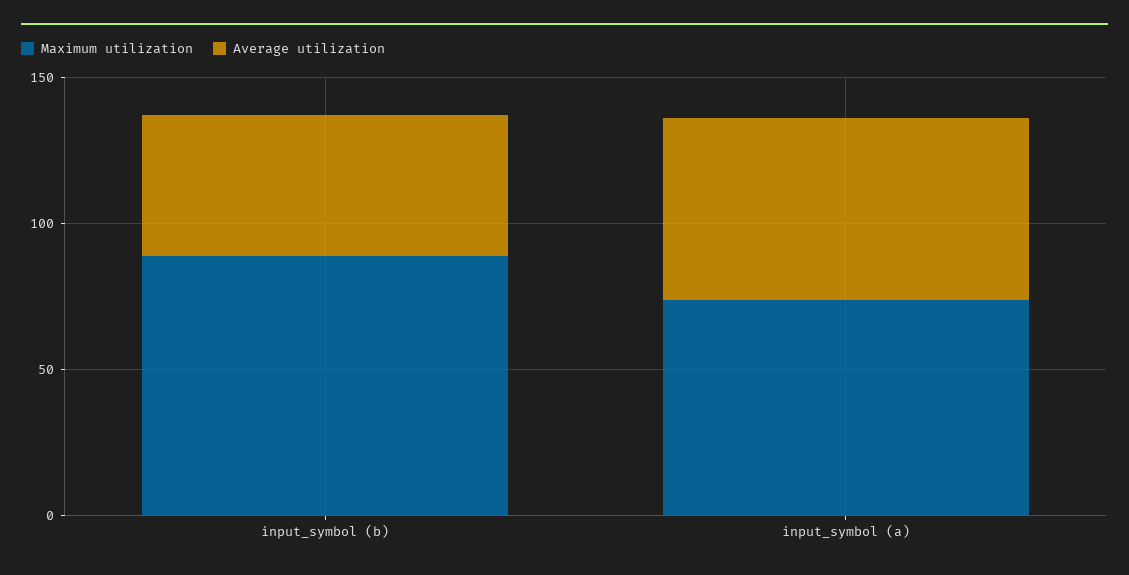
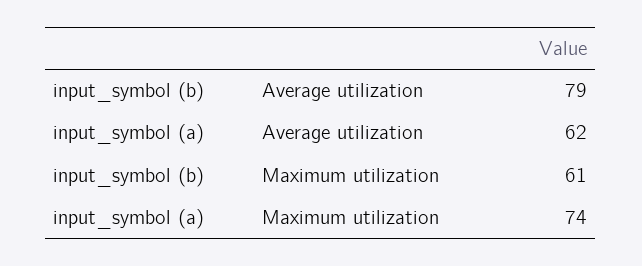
Maximum utilization, input_symbol (b): 90 -> 61
Average utilization, input_symbol (b): 50 -> 79

